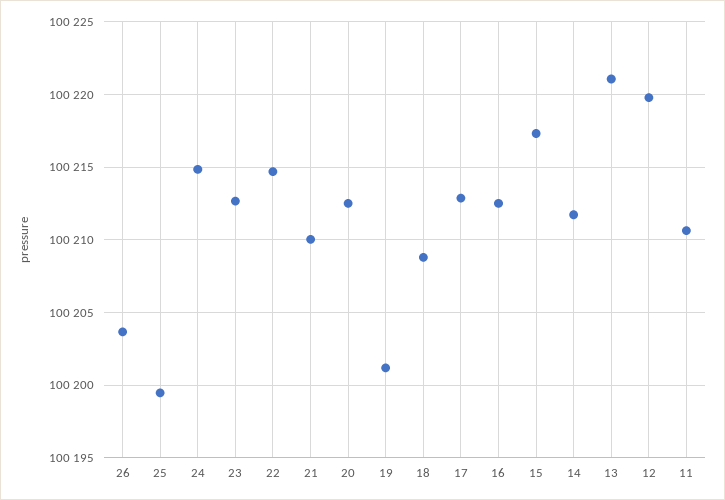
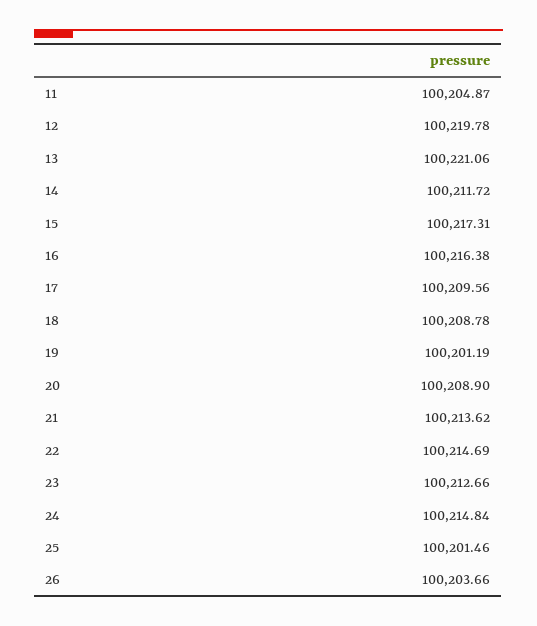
25: 100199.5 -> 100201.46
21: 100210 -> 100213.62
20: 100212.5 -> 100208.9
17: 100213 -> 100209.56
16: 100212.5 -> 100216.38
11: 100210.5 -> 100204.87

